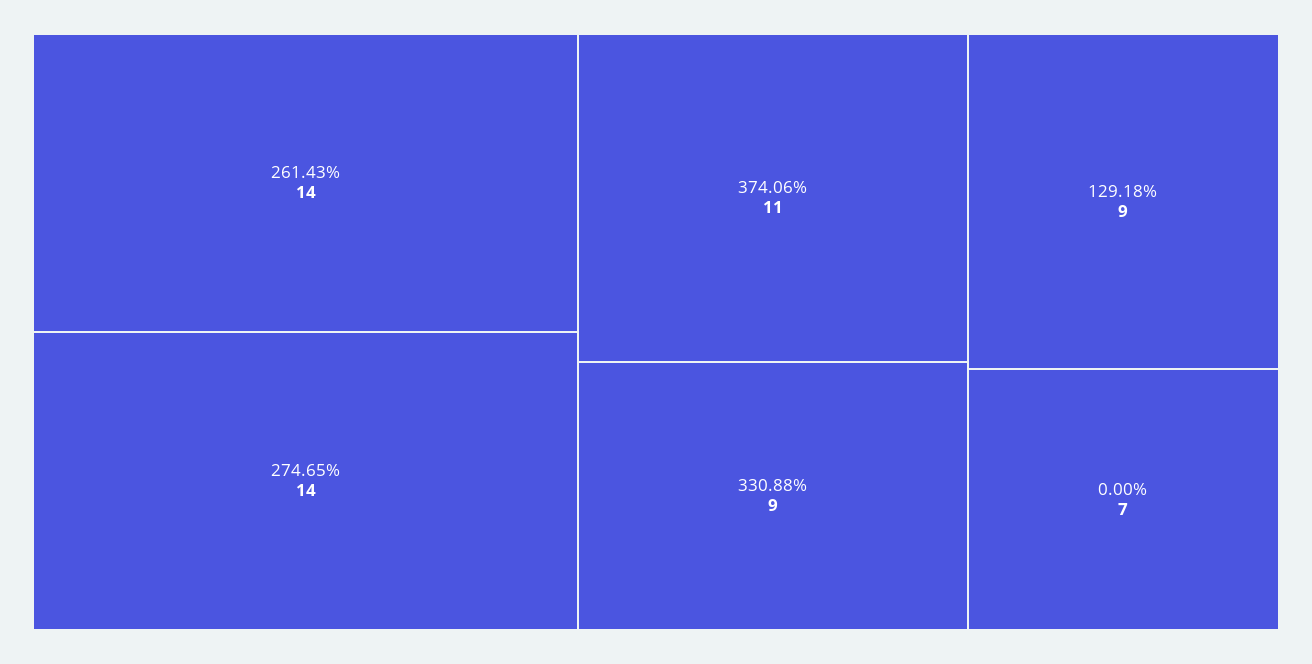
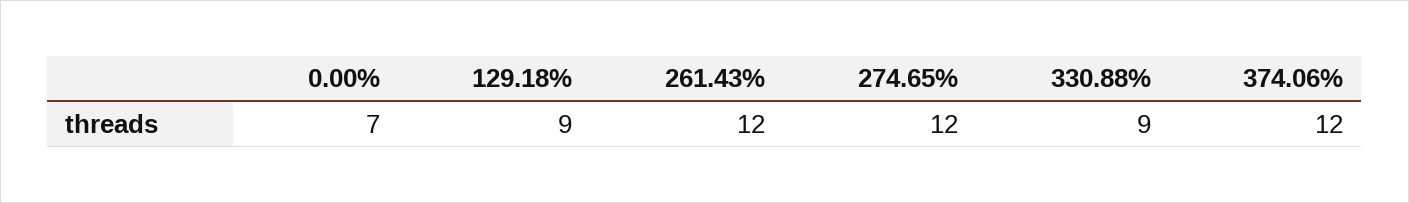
261.43%: 14 -> 12
274.65%: 14 -> 12
374.06%: 11 -> 12

